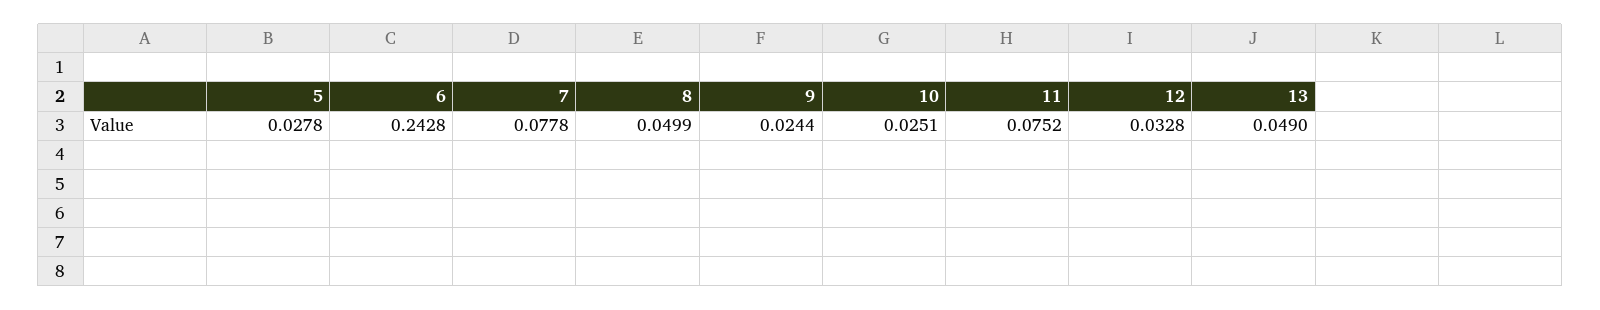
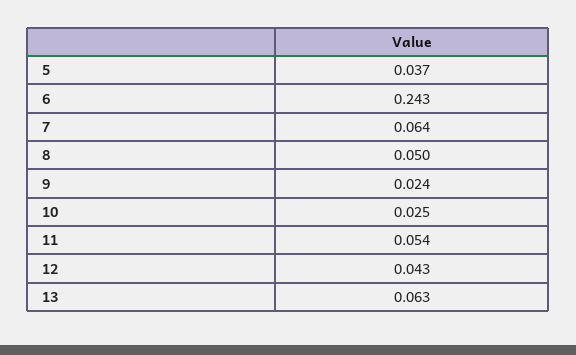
5: 0.0278 -> 0.037
7: 0.0778 -> 0.064
11: 0.0752 -> 0.054
12: 0.0328 -> 0.043
13: 0.049 -> 0.063

